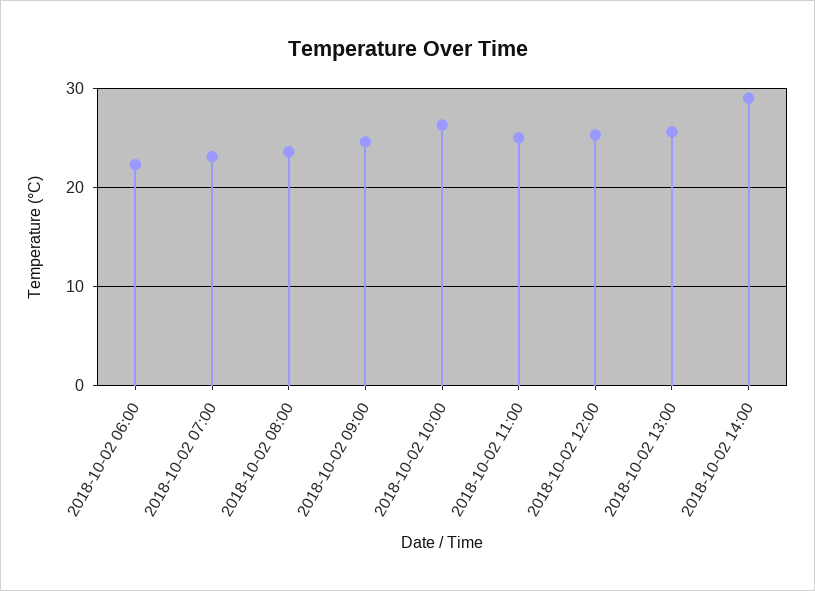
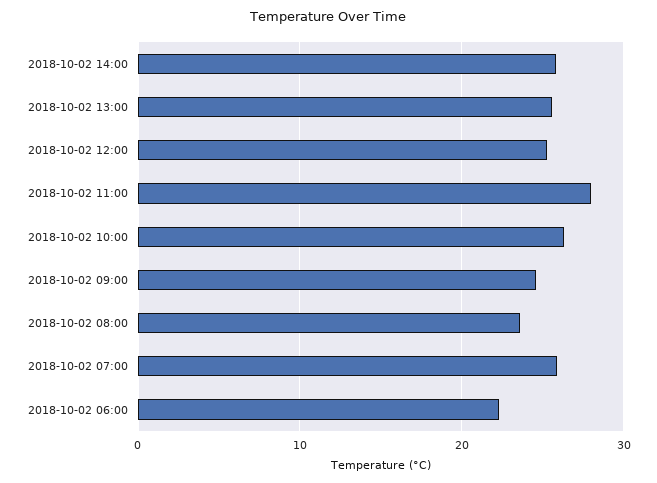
2018-10-02 07:00: 23 -> 26
2018-10-02 11:00: 25 -> 28
2018-10-02 14:00: 29 -> 26

